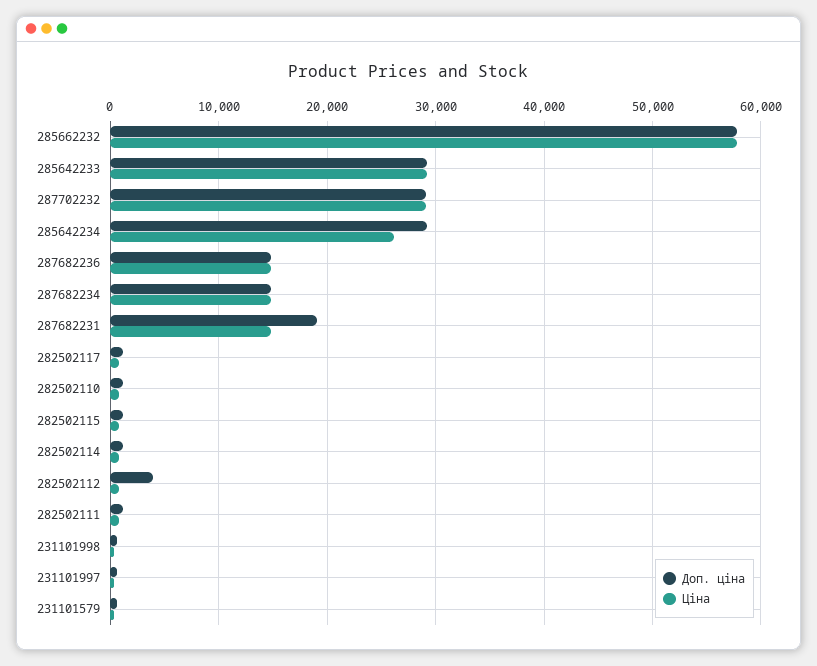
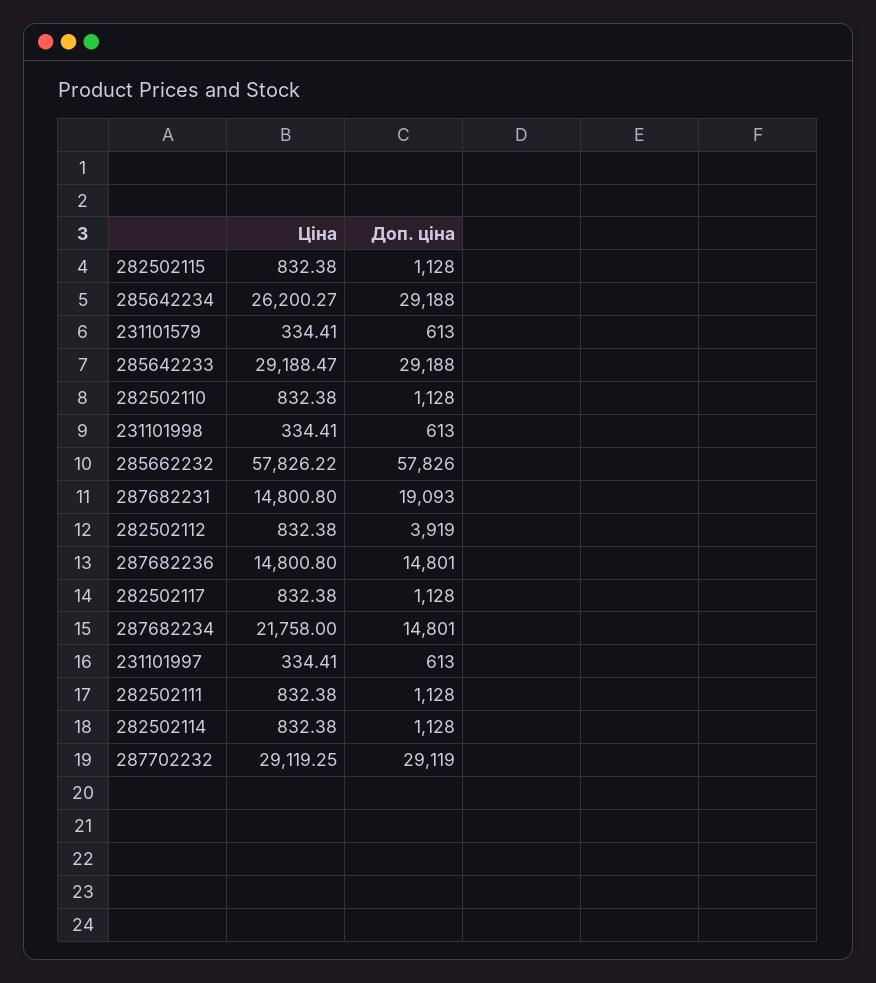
Ціна, 287682234: 15000 -> 21758

